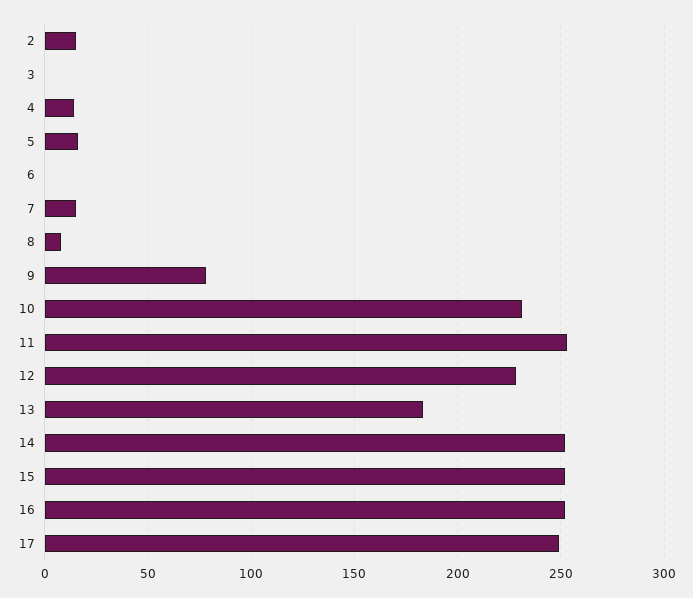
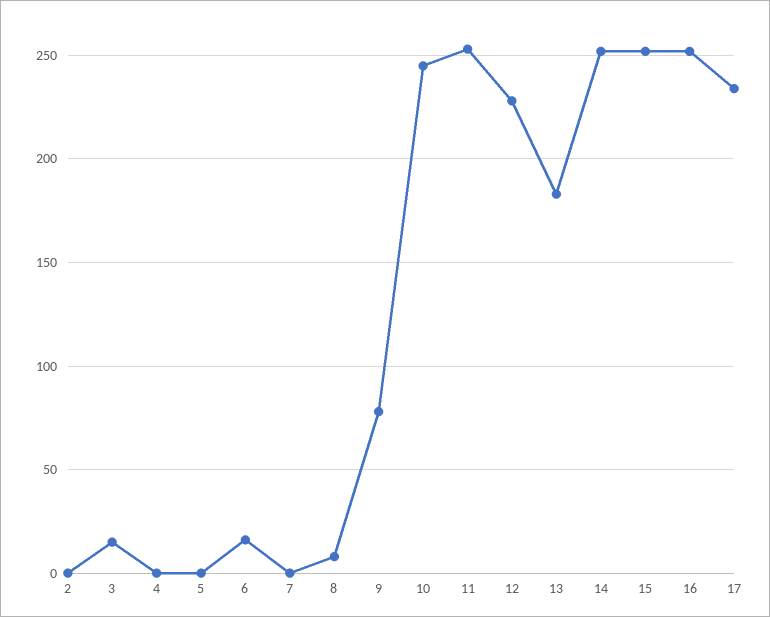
2: 15 -> 0
3: 0 -> 15
4: 15 -> 0
5: 15 -> 0
6: 0 -> 15
7: 15 -> 0
10: 230 -> 245
17: 250 -> 235

